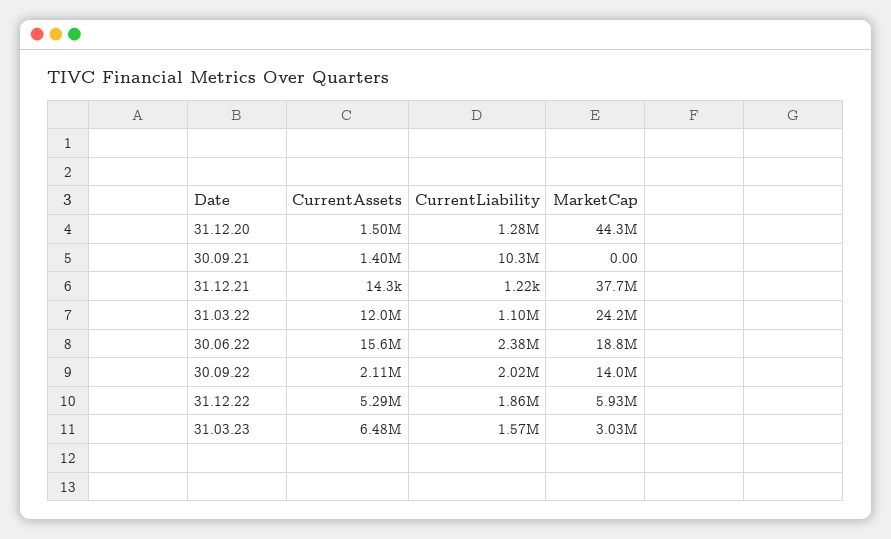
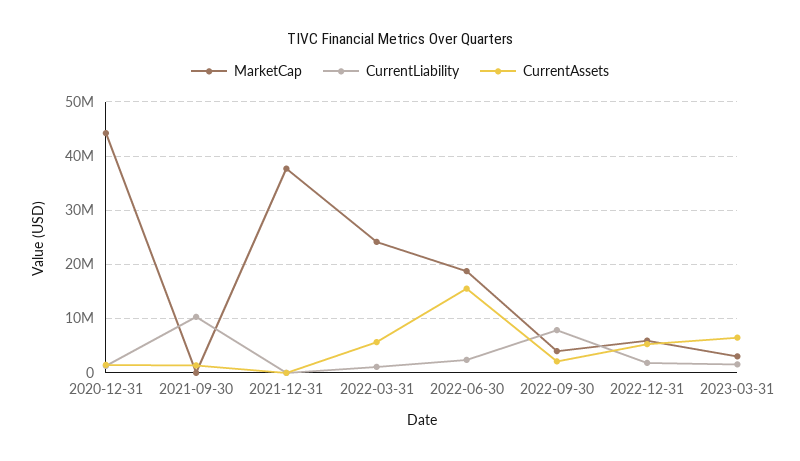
CurrentAssets, 31.03.22: 12000000 -> 6000000
CurrentLiability, 30.09.22: 2020000 -> 8000000
MarketCap, 30.09.22: 14000000 -> 4000000

